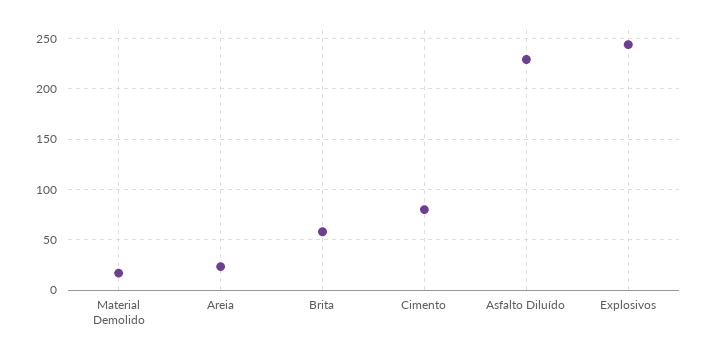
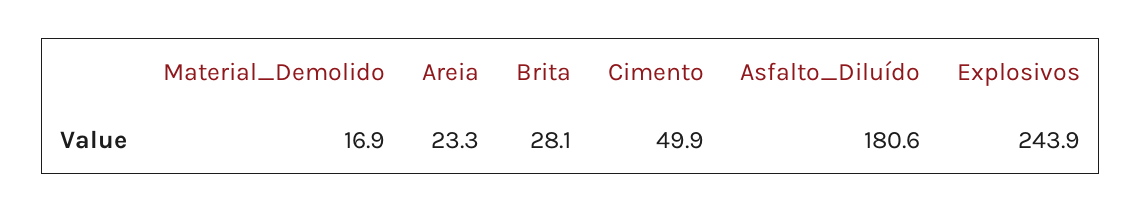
Brita: 60 -> 28.1
Cimento: 80 -> 49.9
Asfalto Diluído: 230 -> 180.6

